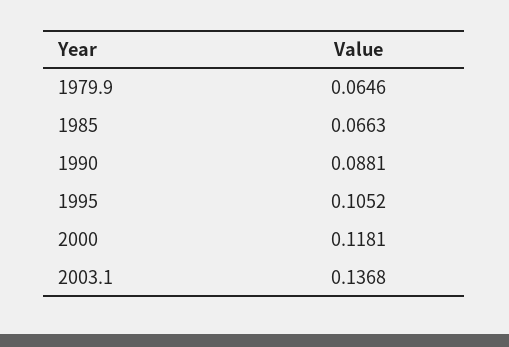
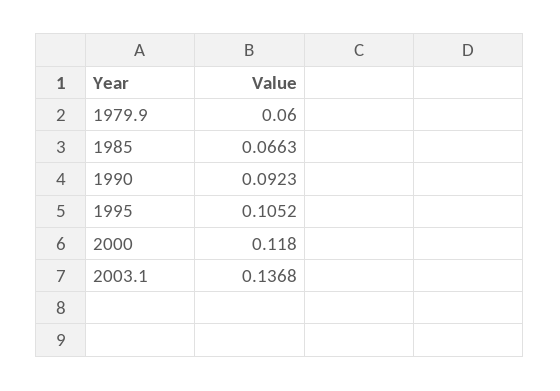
1979.9: 0.0646 -> 0.06
1990: 0.0881 -> 0.0923
2000: 0.1181 -> 0.118

